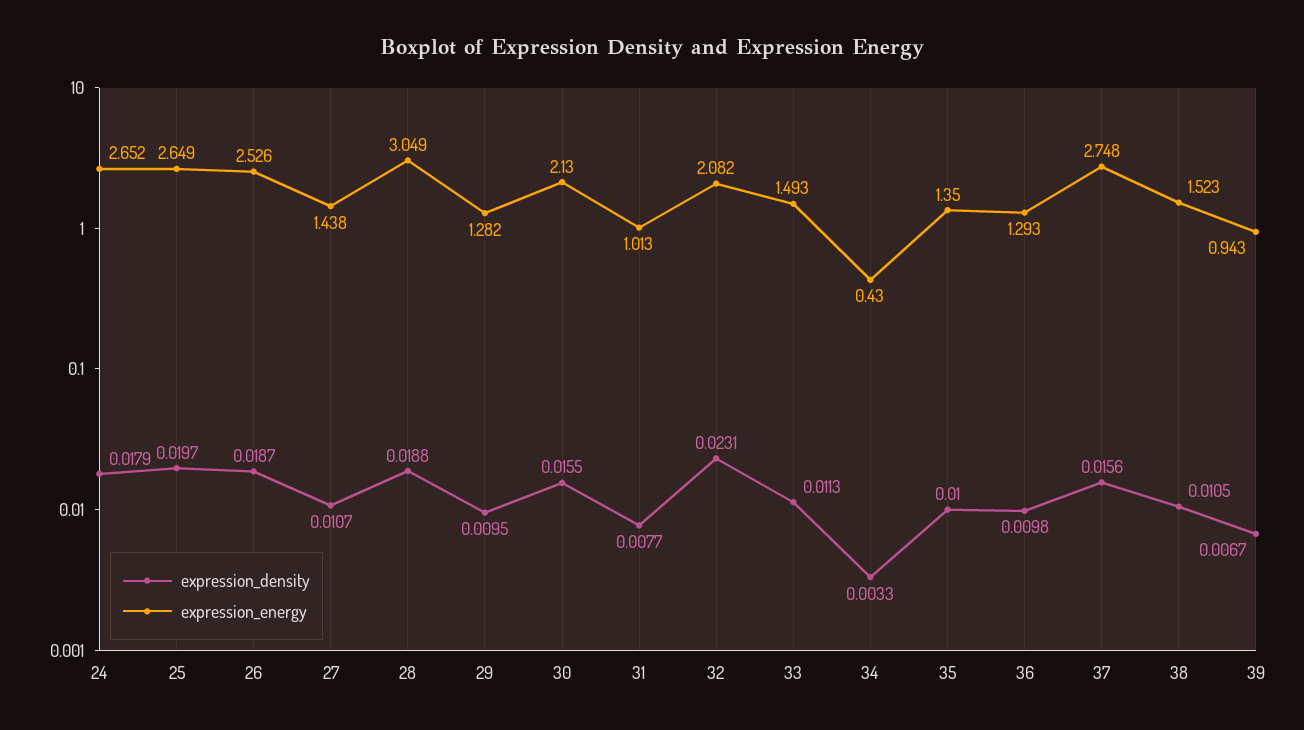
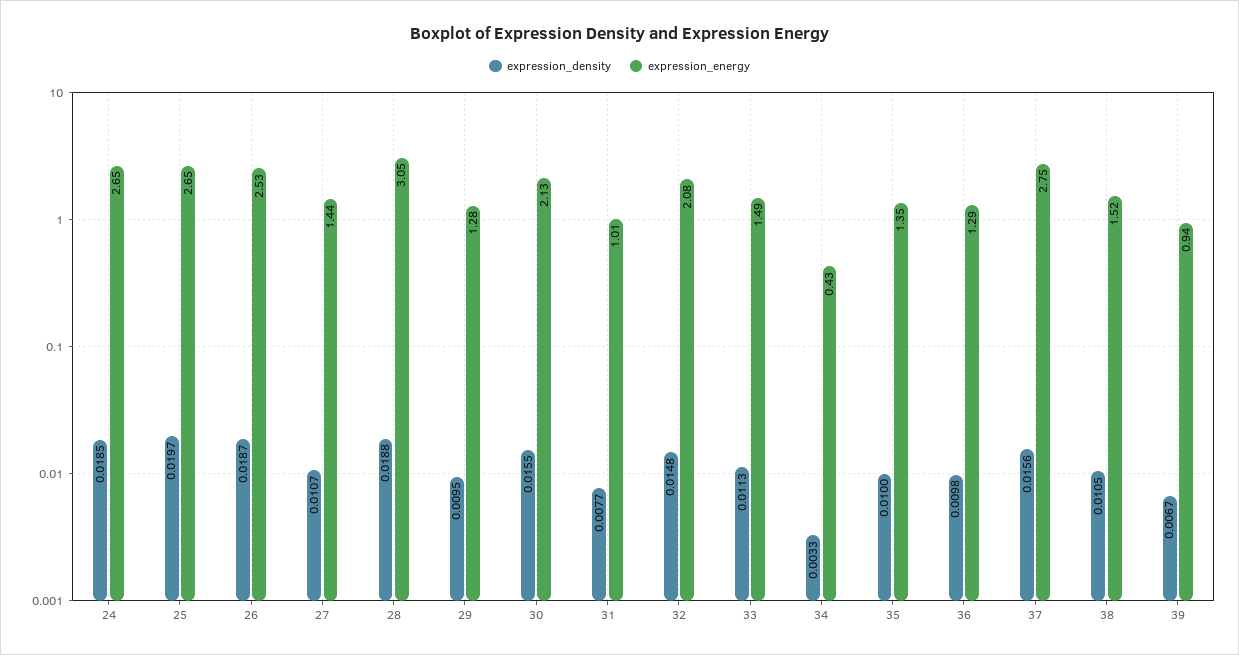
expression_density, 24: 0.0179 -> 0.0185
expression_density, 32: 0.0231 -> 0.0148

